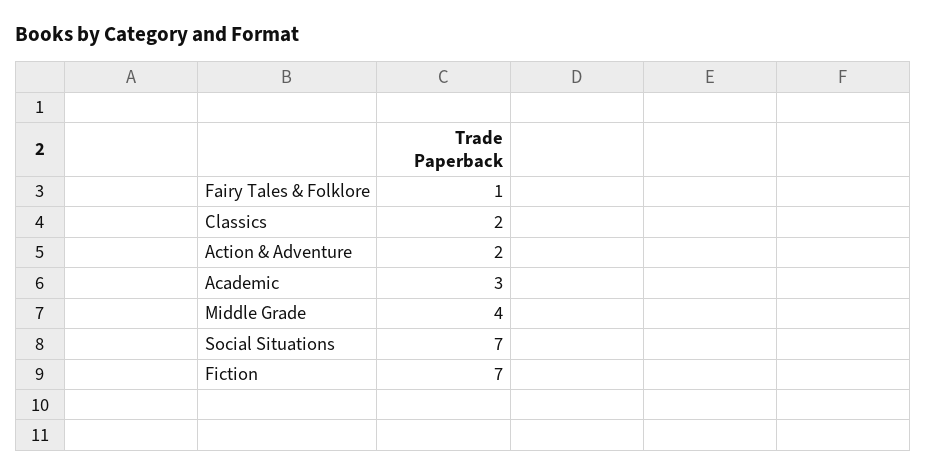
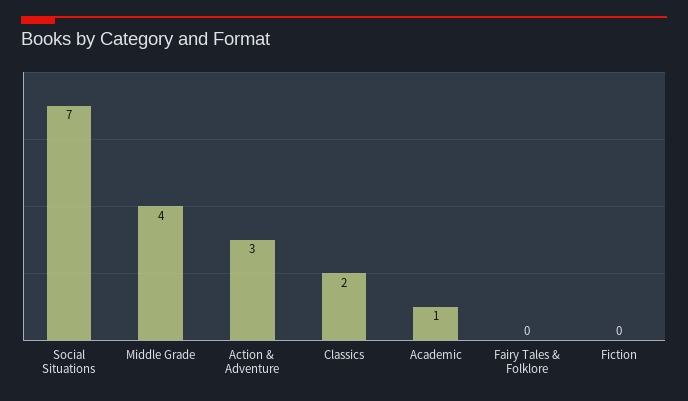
Fairy Tales & Folklore: 1 -> 0
Action & Adventure: 2 -> 3
Academic: 3 -> 1
Fiction: 7 -> 0

